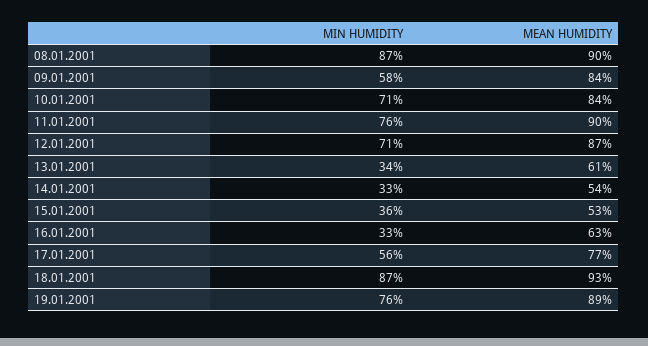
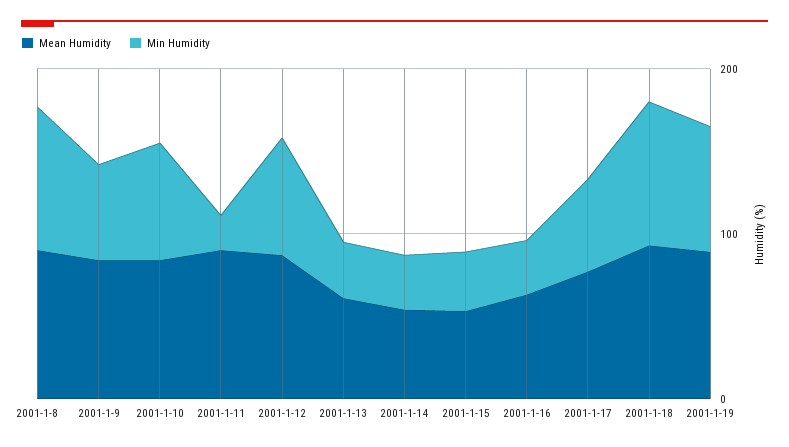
MIN HUMIDITY, 11.01.2001: 76 -> 20

